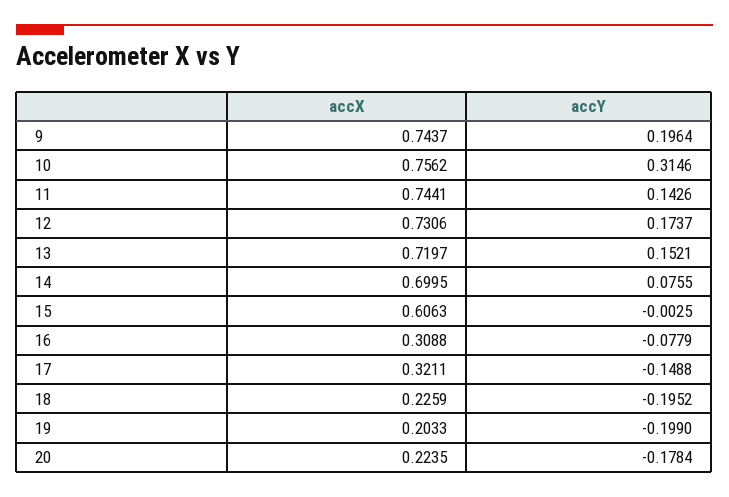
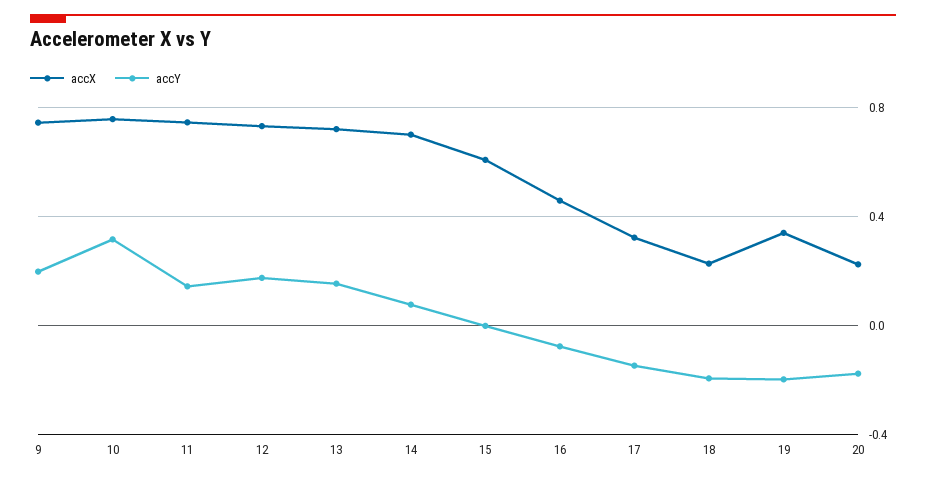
accX, 16: 0.3088 -> 0.45
accX, 19: 0.2033 -> 0.35

